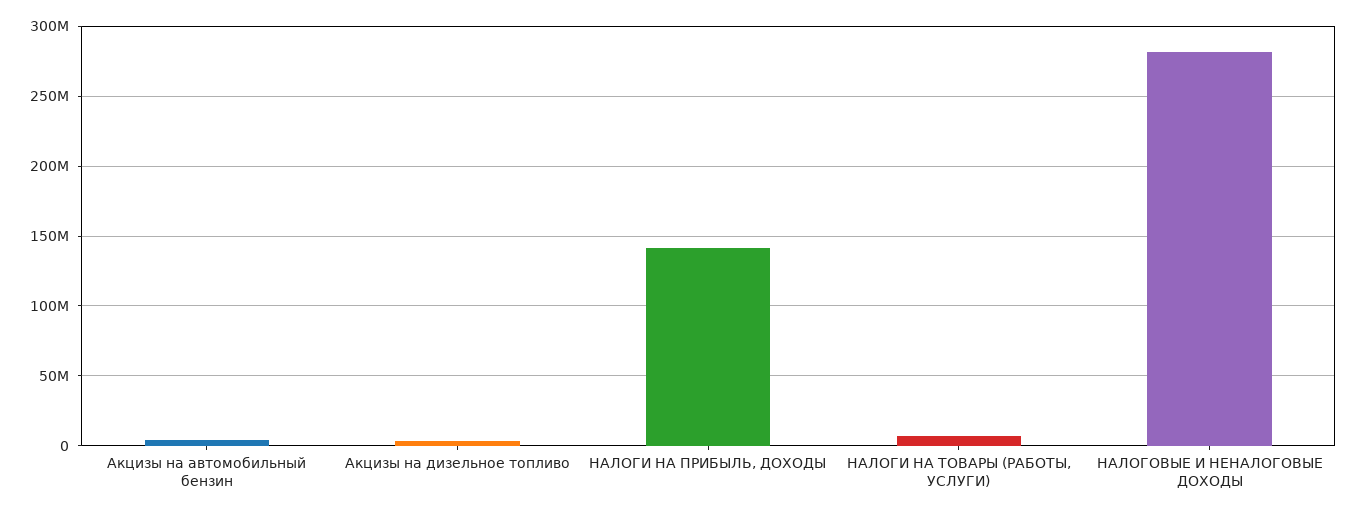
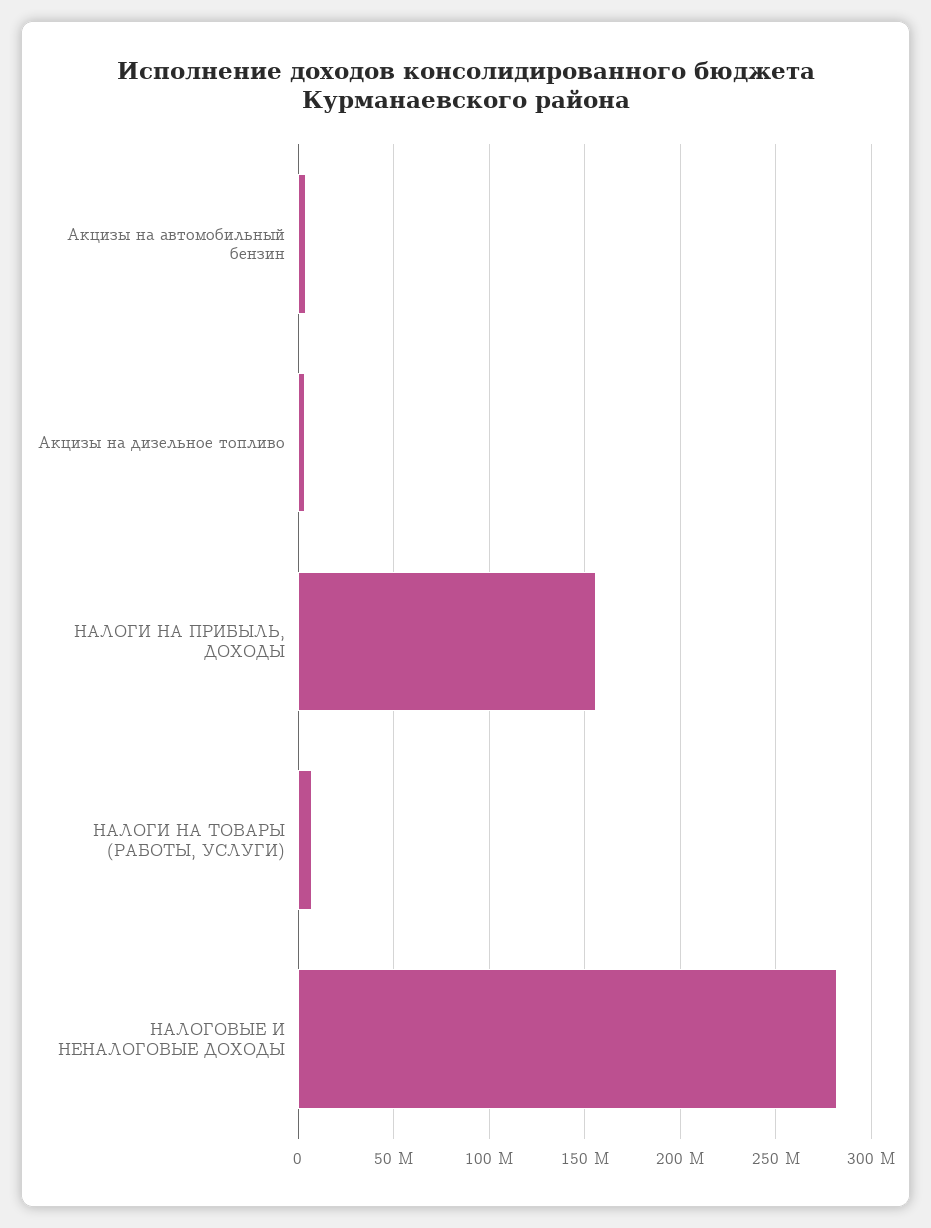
НАЛОГИ НА ПРИБЫЛЬ, ДОХОДЫ: 140000000 -> 155000000

